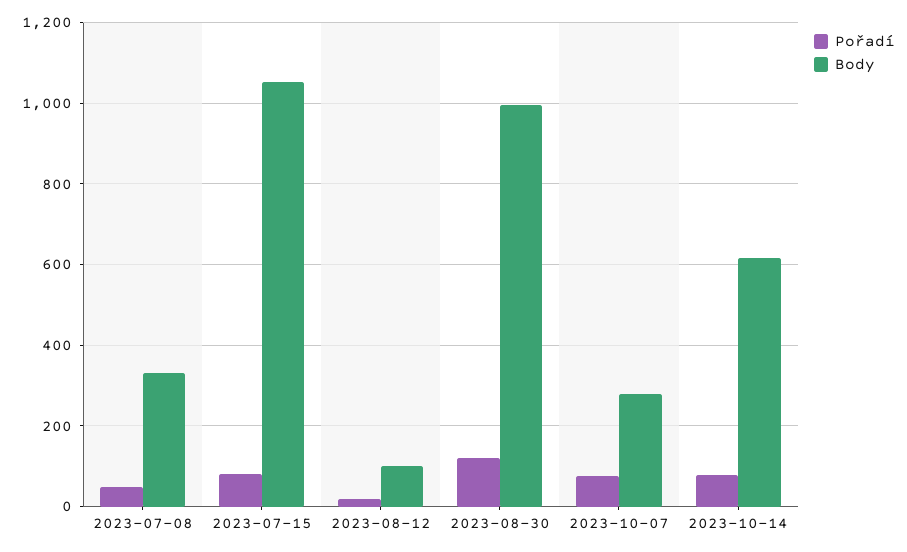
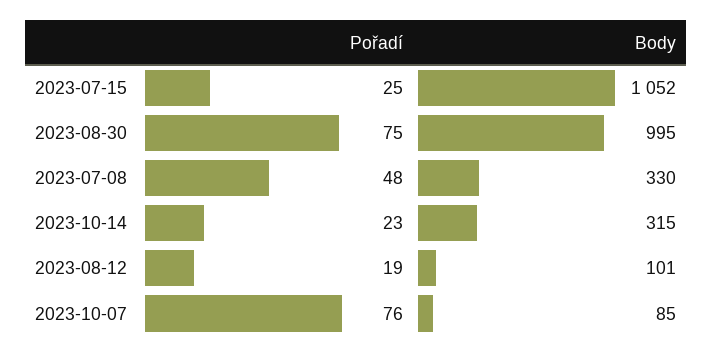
Pořadí, 2023-07-15: 80 -> 25
Pořadí, 2023-08-30: 120 -> 75
Body, 2023-10-07: 280 -> 85
Pořadí, 2023-10-14: 80 -> 23
Body, 2023-10-14: 620 -> 315

